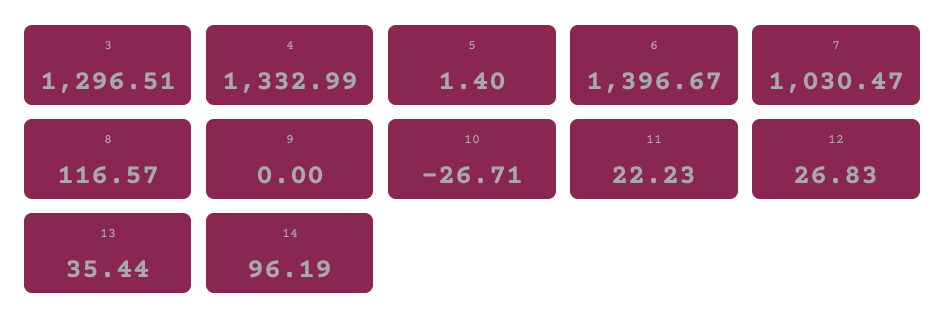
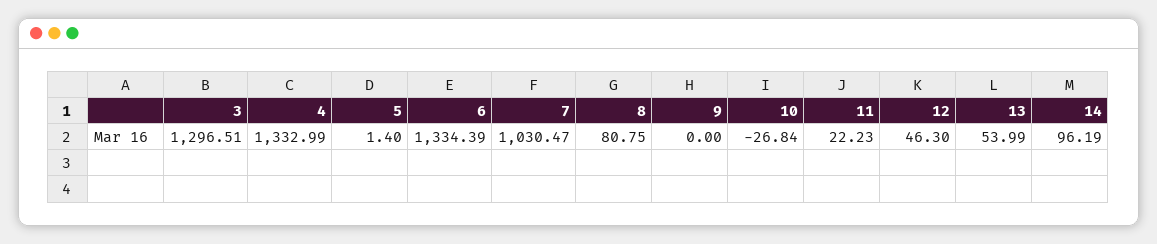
6: 1396.67 -> 1334.39
8: 116.57 -> 80.75
10: -26.71 -> -26.84
12: 26.83 -> 46.3
13: 35.44 -> 53.99

